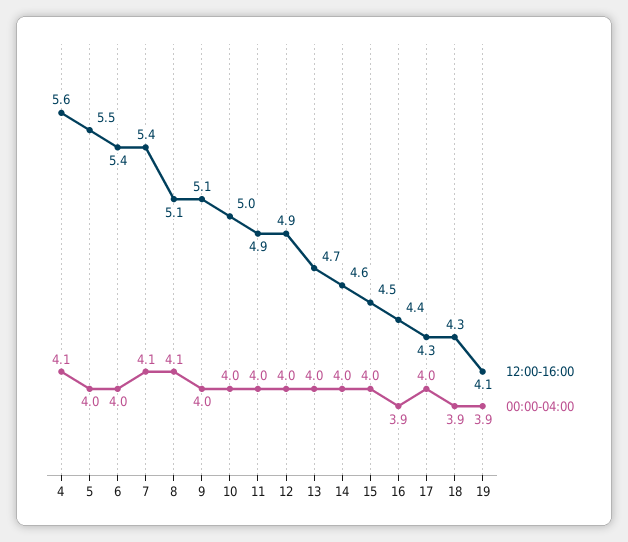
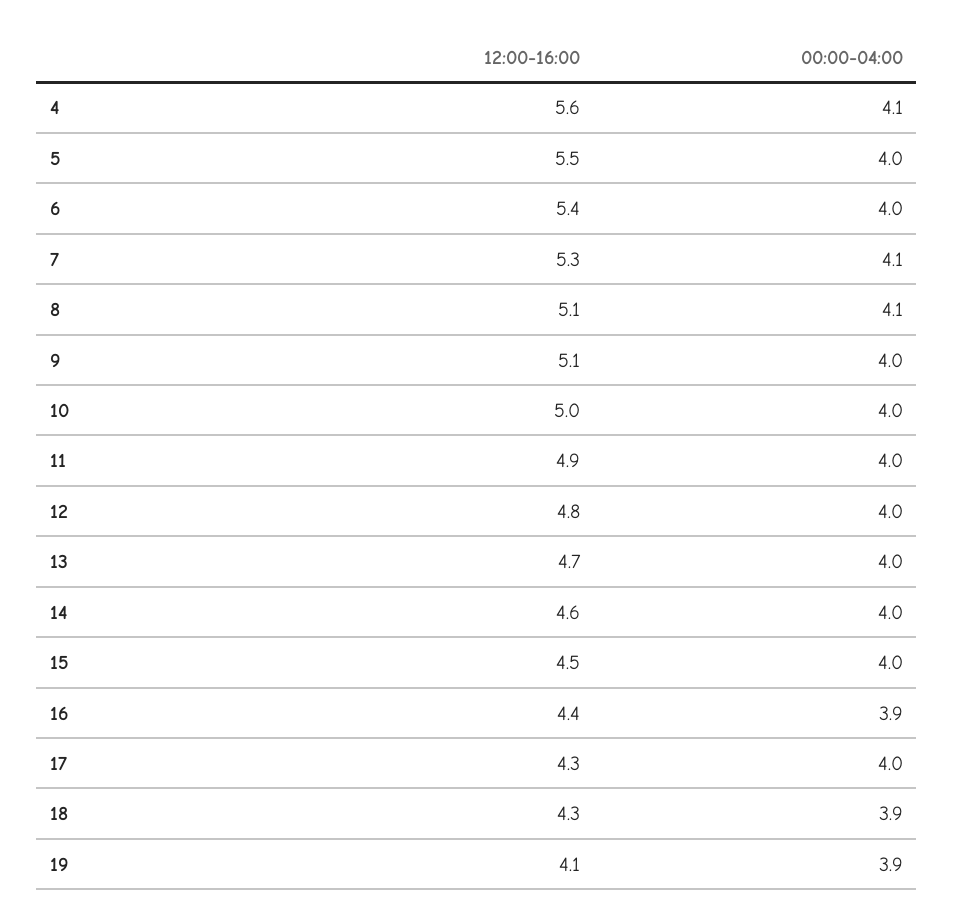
12:00-16:00, 7: 5.4 -> 5.3
12:00-16:00, 12: 4.9 -> 4.8

